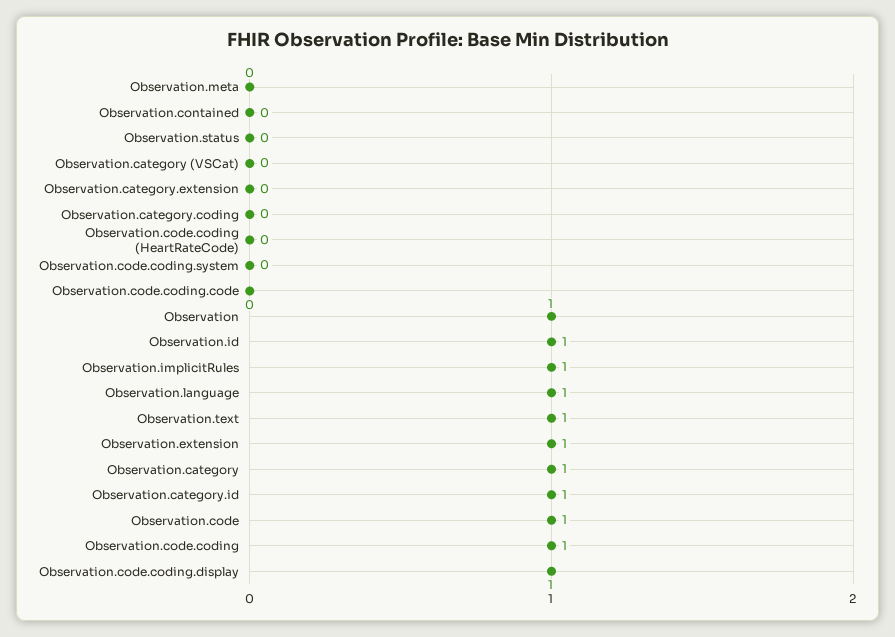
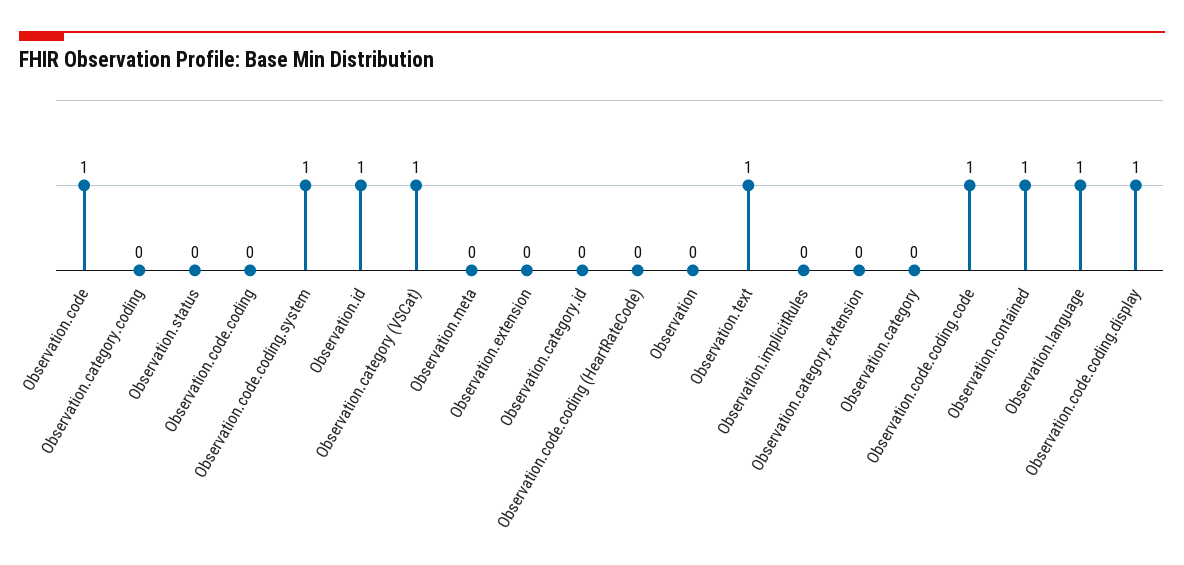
Observation.contained: 0 -> 1
Observation.category (VSCat): 0 -> 1
Observation.code.coding.system: 0 -> 1
Observation.code.coding.code: 0 -> 1
Observation: 1 -> 0
Observation.implicitRules: 1 -> 0
Observation.extension: 1 -> 0
Observation.category: 1 -> 0
Observation.category.id: 1 -> 0
Observation.code.coding: 1 -> 0

